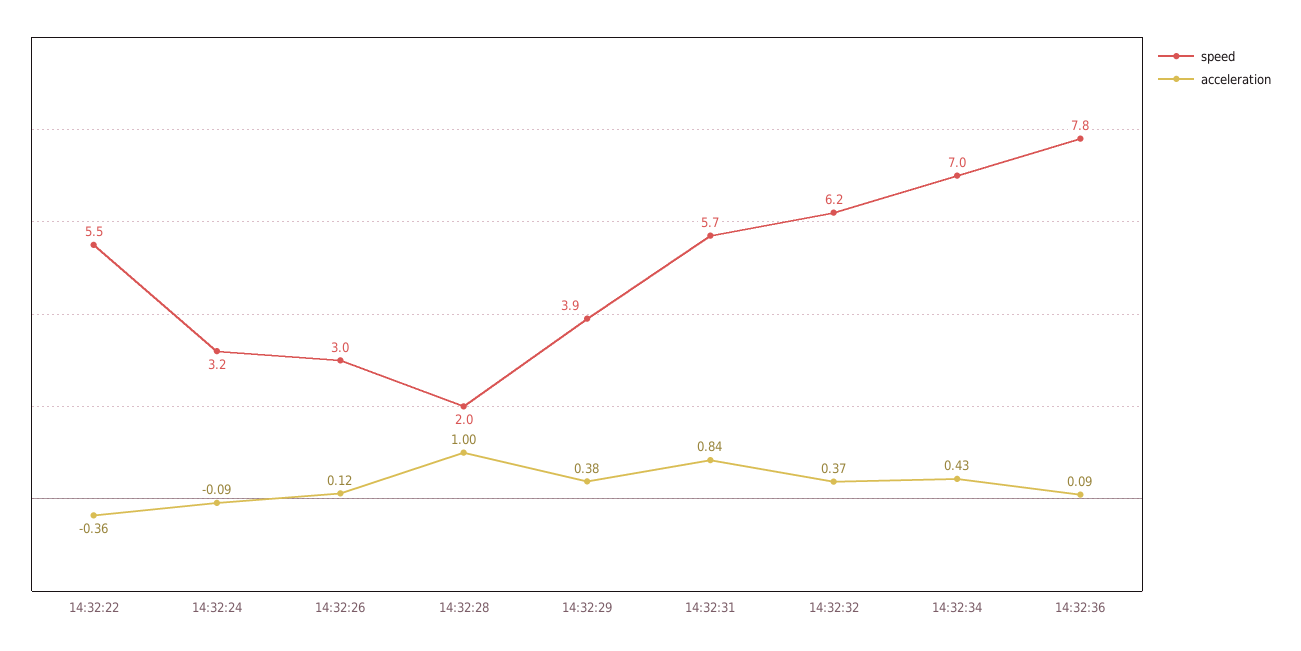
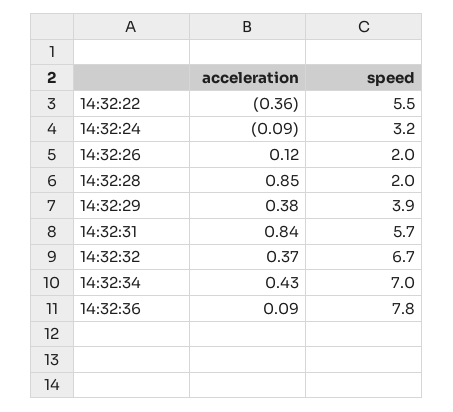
speed, 14:32:26: 3 -> 2
acceleration, 14:32:28: 1 -> 0.85
speed, 14:32:32: 6.2 -> 6.7

